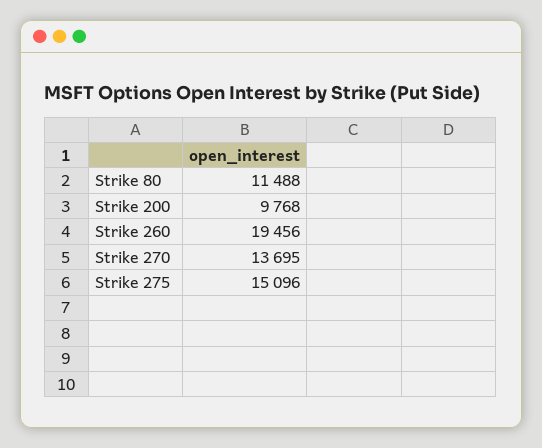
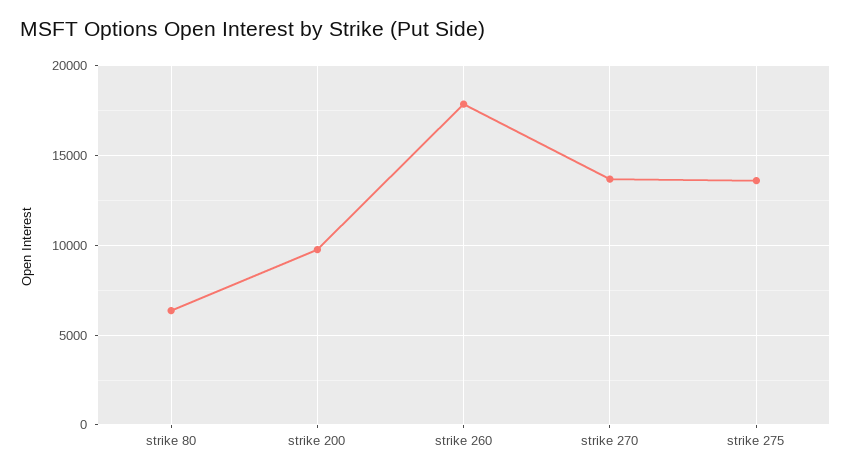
Strike 80: 11488 -> 6500
Strike 260: 19456 -> 18000
Strike 275: 15096 -> 13500

